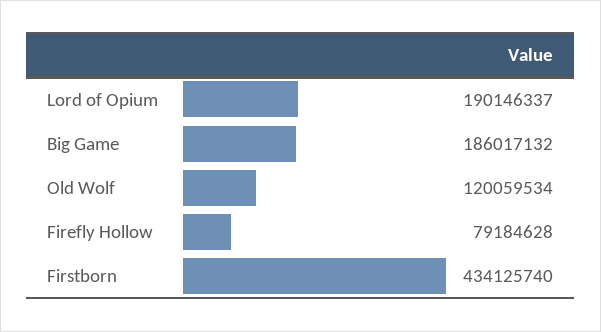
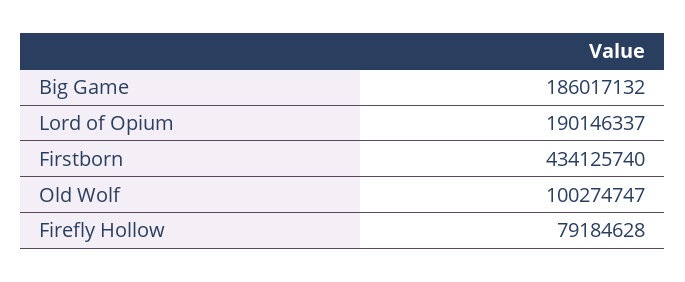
Old Wolf: 120059534 -> 100274747

